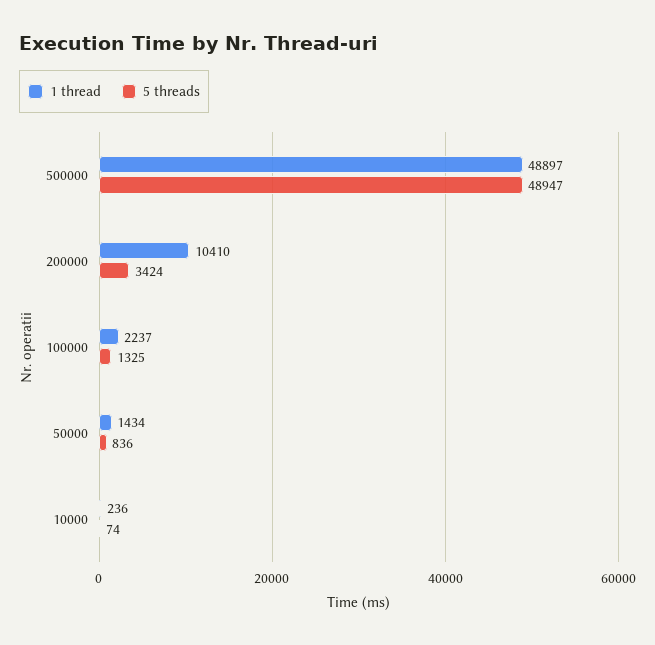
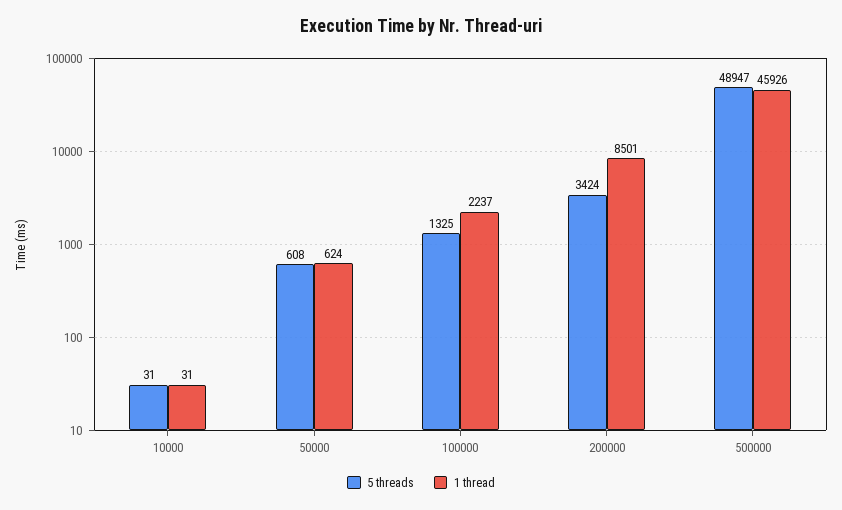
1 thread, 500000: 48897 -> 45926
1 thread, 200000: 10410 -> 8501
1 thread, 50000: 1434 -> 624
5 threads, 50000: 836 -> 608
1 thread, 10000: 236 -> 31
5 threads, 10000: 74 -> 31

